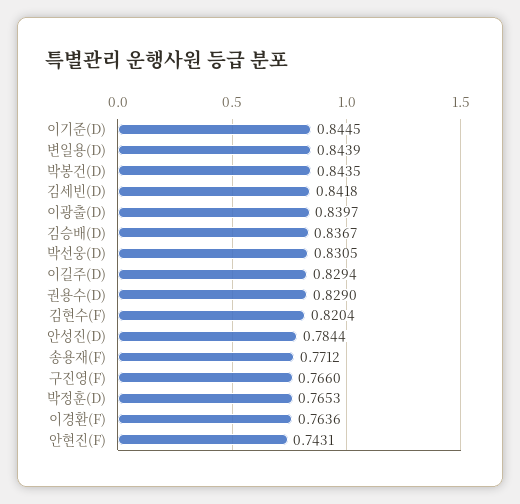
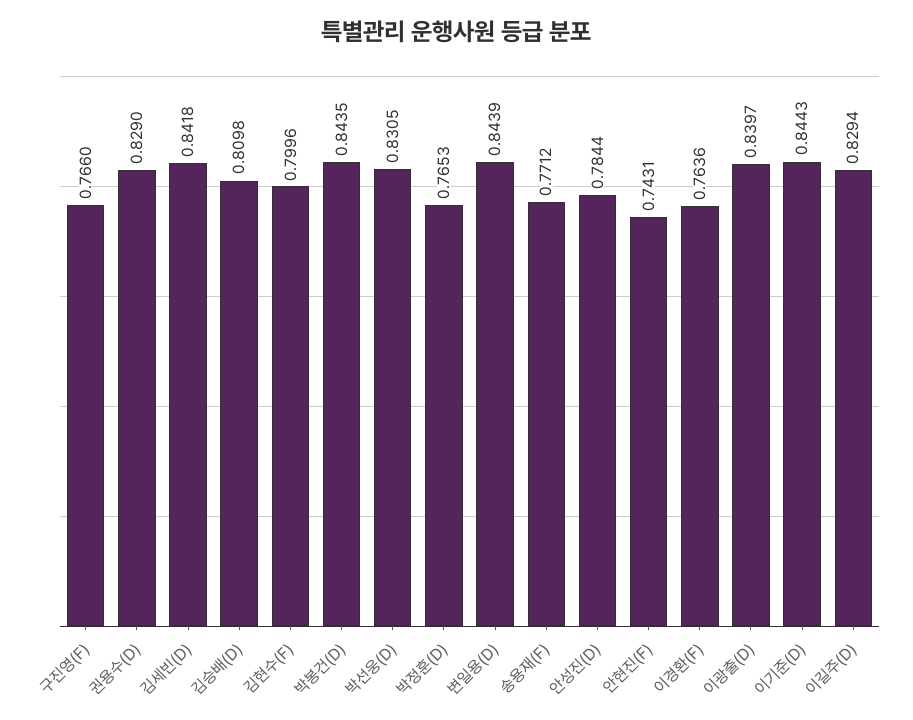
이기준(D): 0.8445 -> 0.8443
김승배(D): 0.8367 -> 0.8098
김현수(F): 0.8204 -> 0.7996

